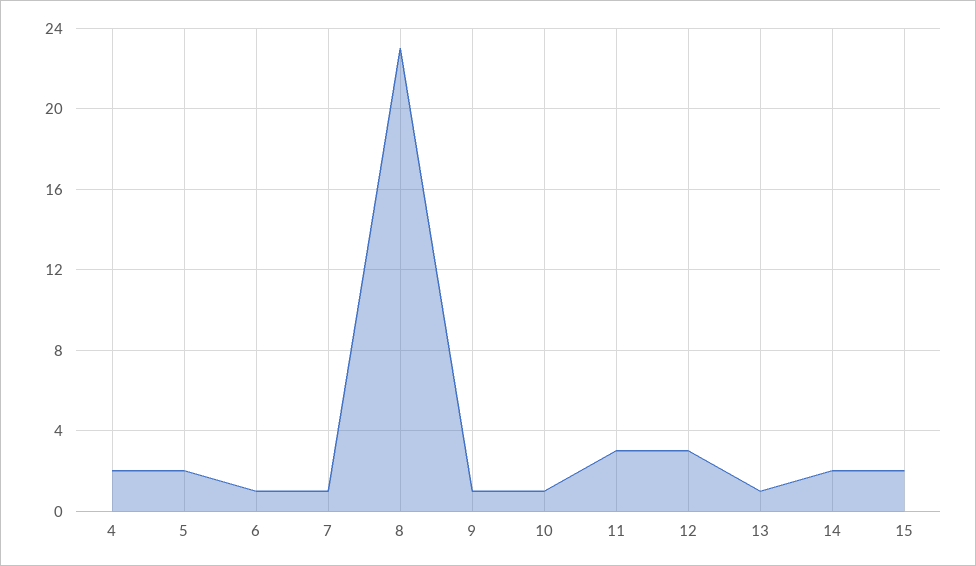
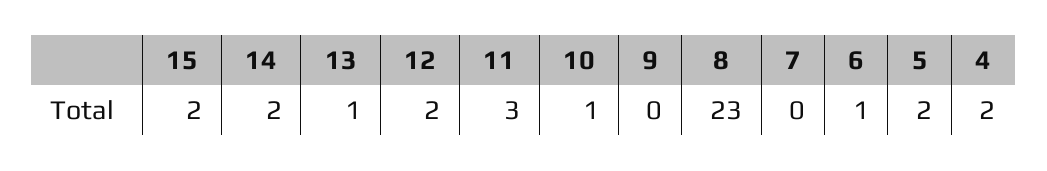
7: 1 -> 0
9: 1 -> 0
12: 3 -> 2

